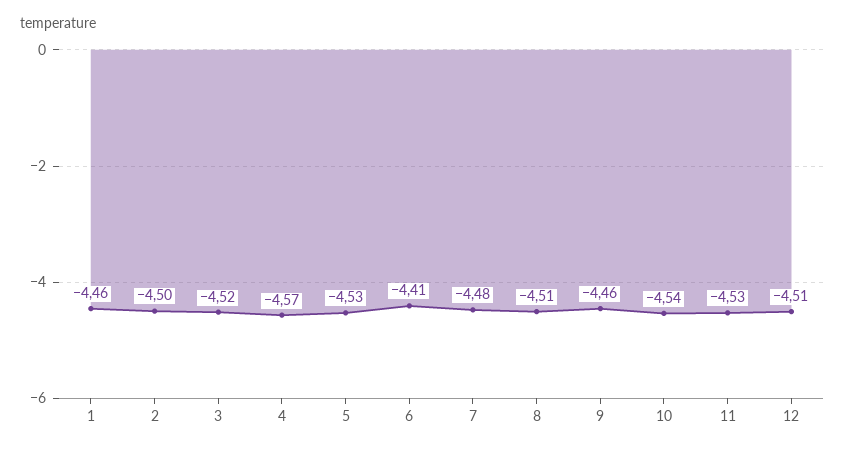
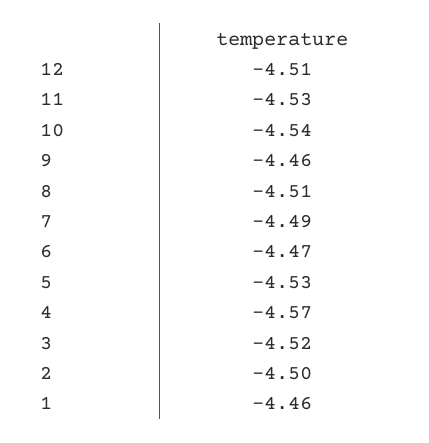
6: -4.41 -> -4.47
7: -4.48 -> -4.49

